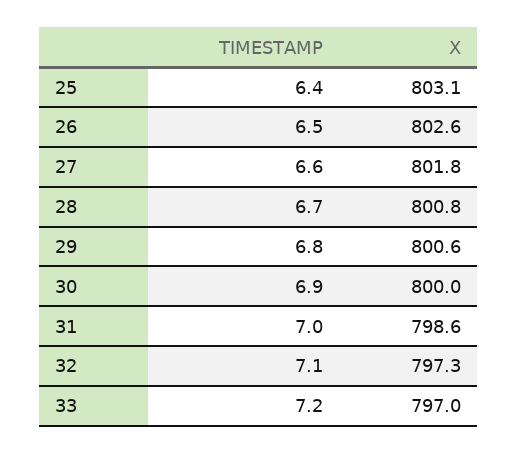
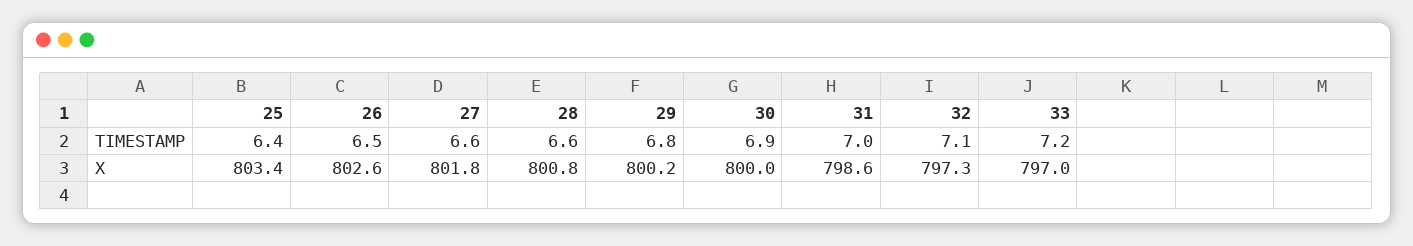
X, 25: 803.1 -> 803.4
TIMESTAMP, 28: 6.7 -> 6.6
X, 29: 800.6 -> 800.2

